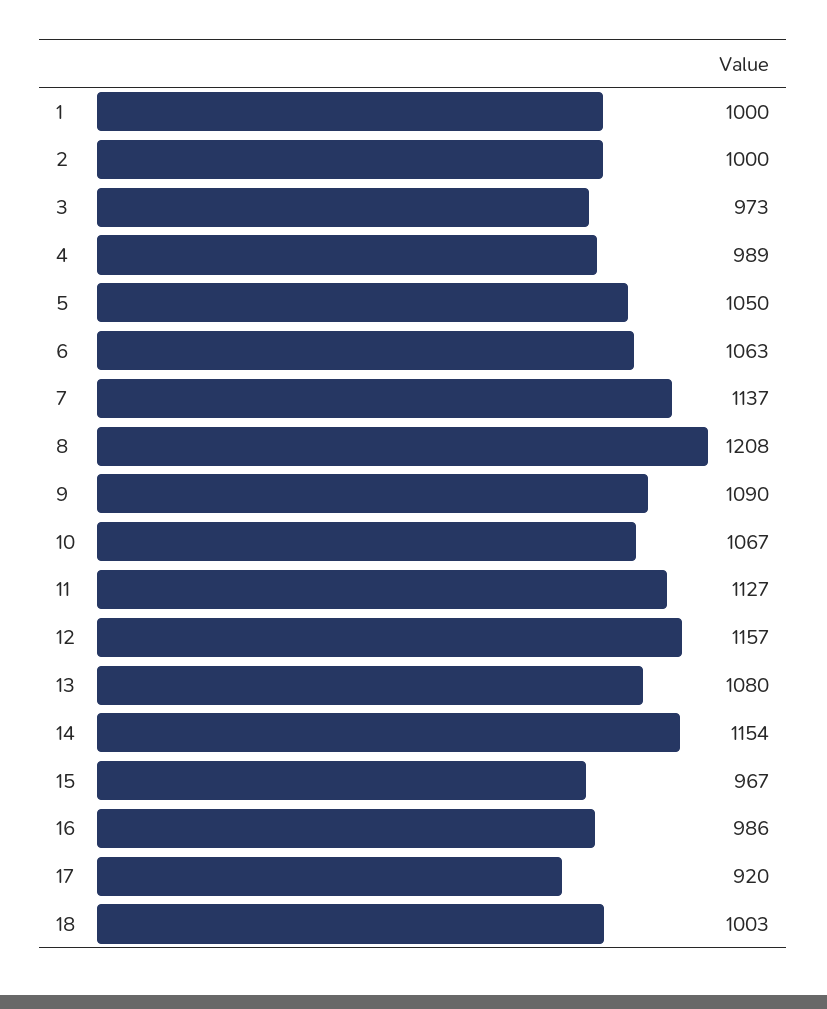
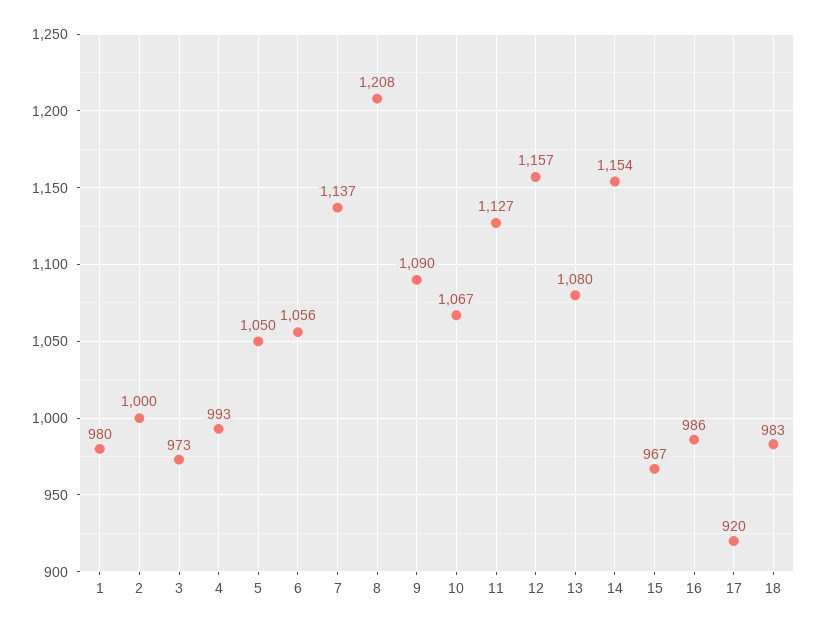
1: 1000 -> 980
4: 989 -> 993
6: 1063 -> 1056
18: 1003 -> 983

